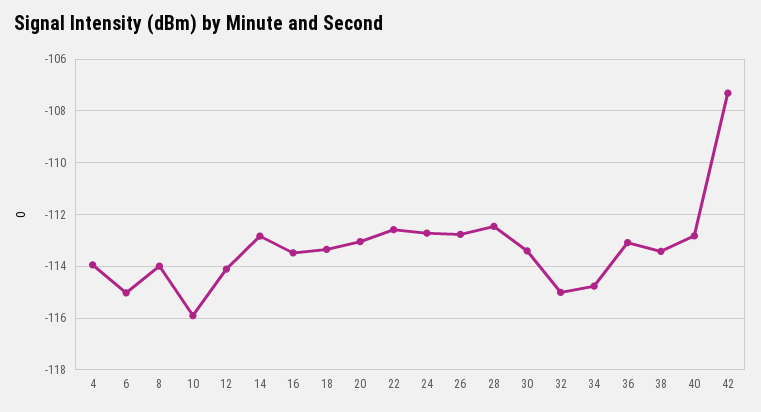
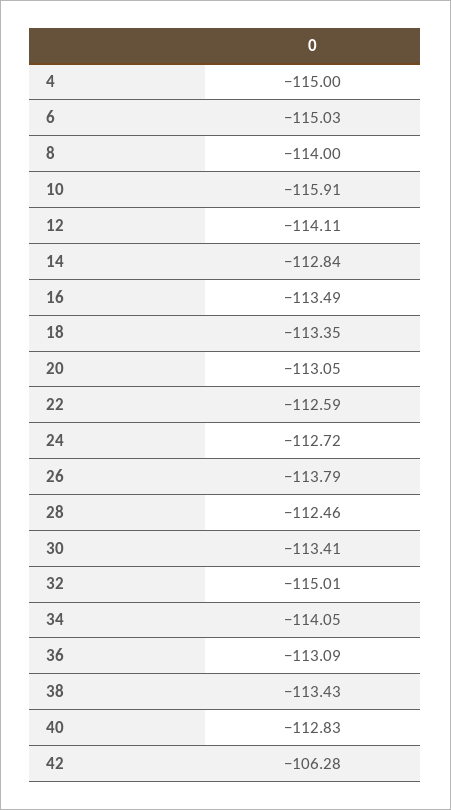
4: -114 -> -115
26: -112.75 -> -113.79
34: -114.75 -> -114.05
42: -107.25 -> -106.28

